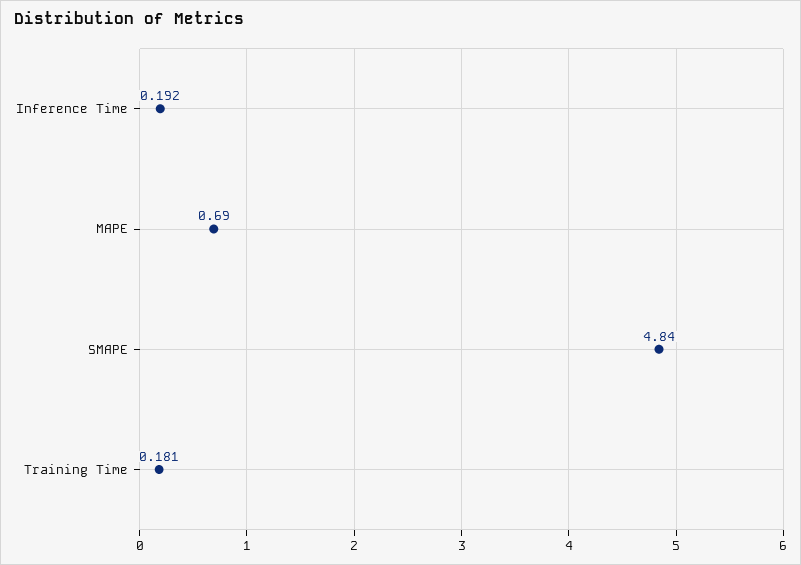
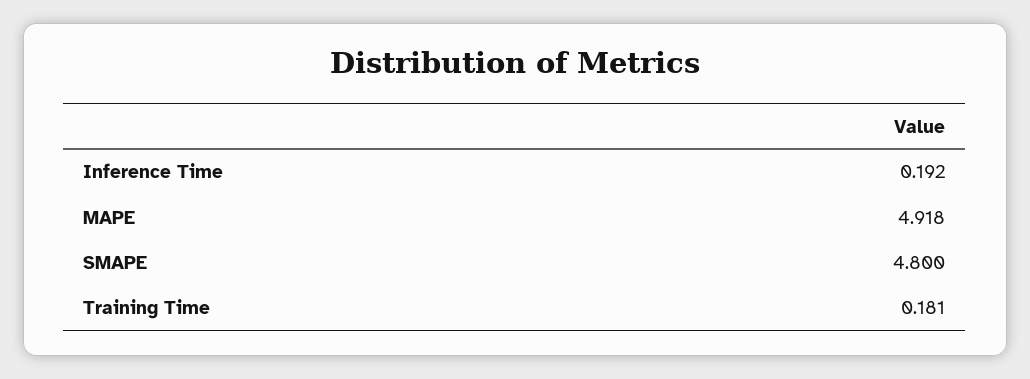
MAPE: 0.69 -> 4.918
SMAPE: 4.84 -> 4.8

